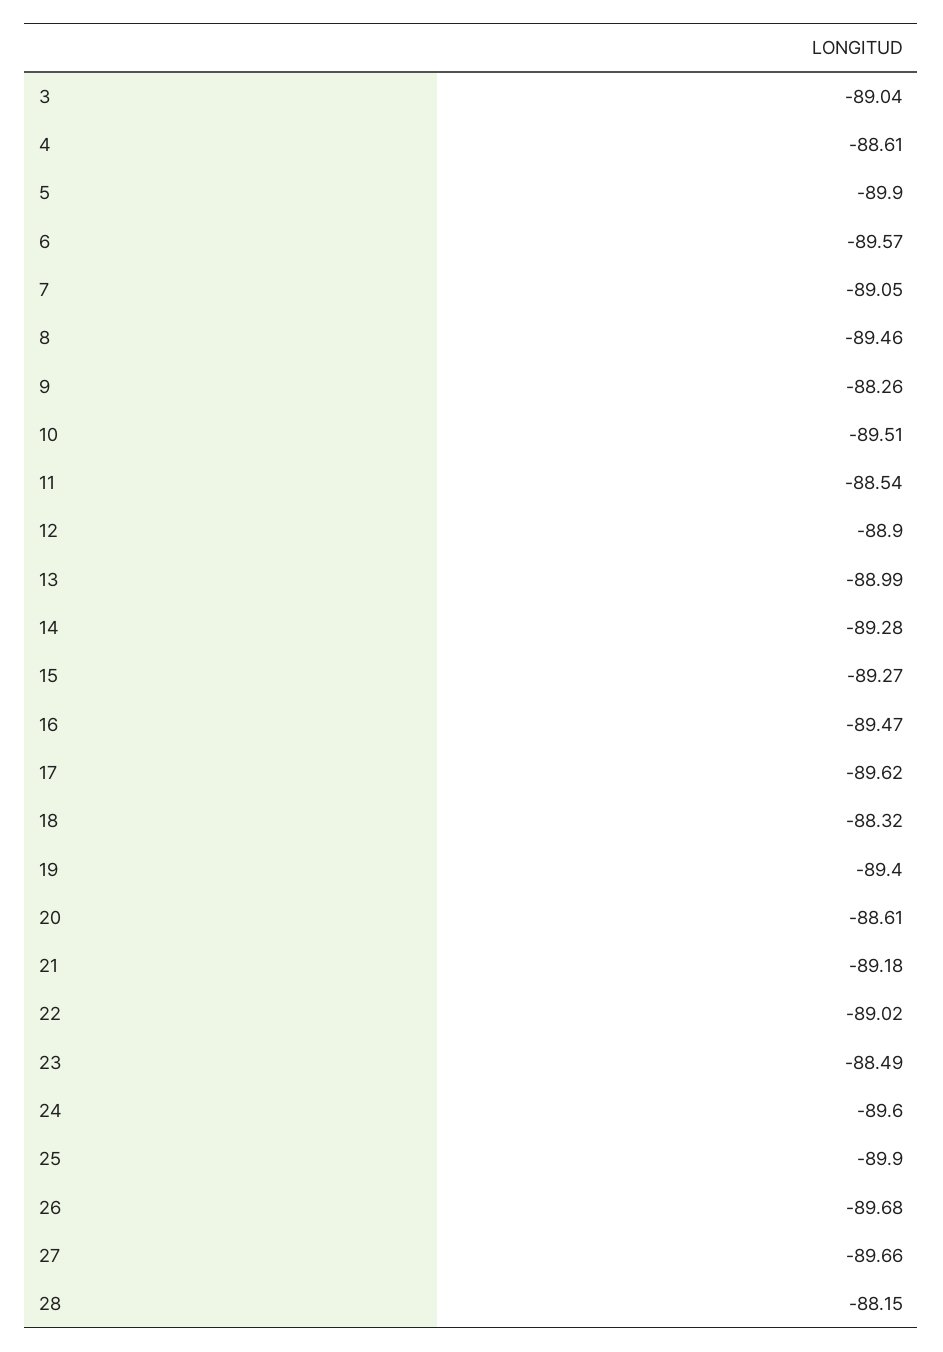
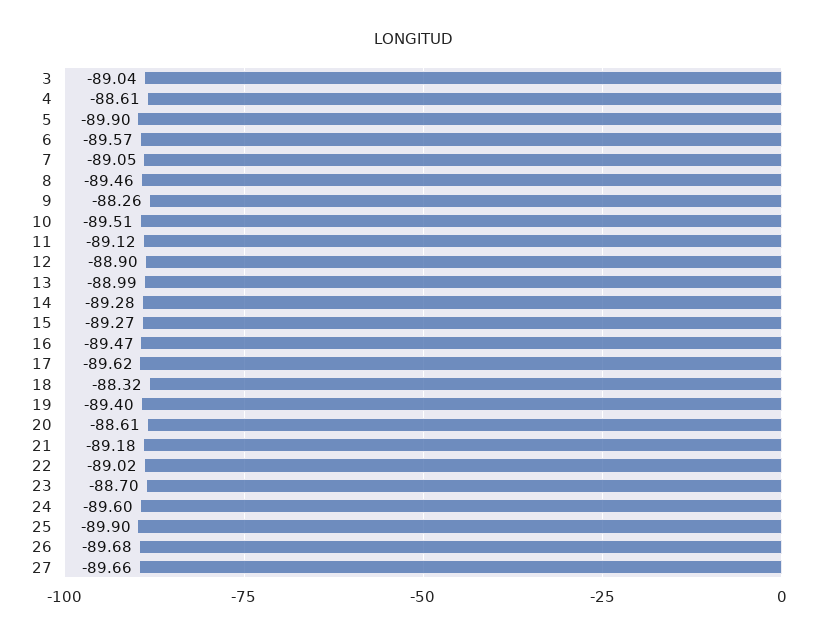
11: -88.54 -> -89.12
23: -88.49 -> -88.7
28: -88.15 -> none

